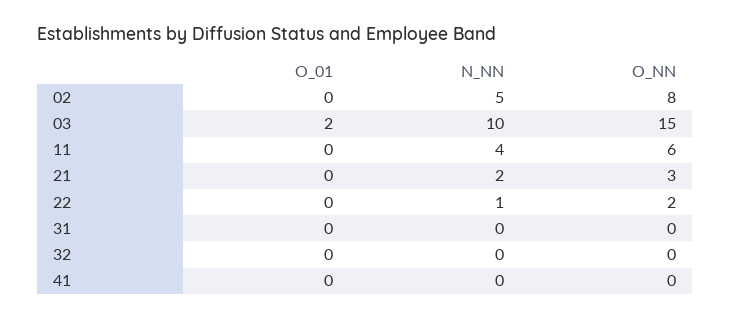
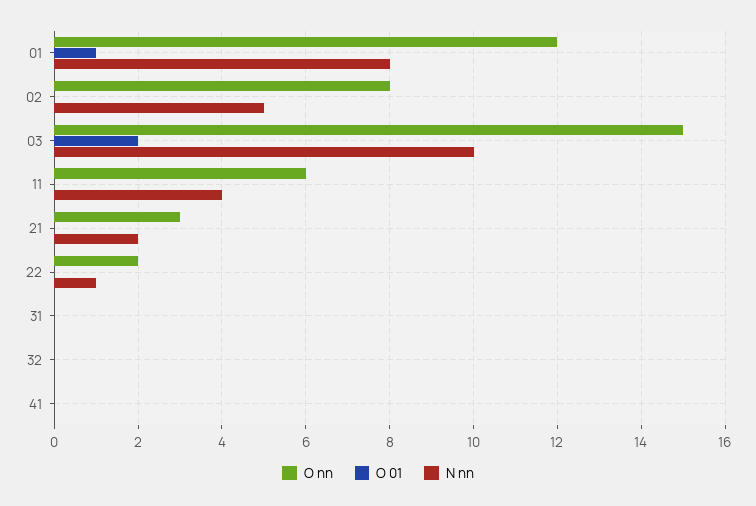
O_NN, 01: none -> 12
O_01, 01: none -> 1
N_NN, 01: none -> 8

